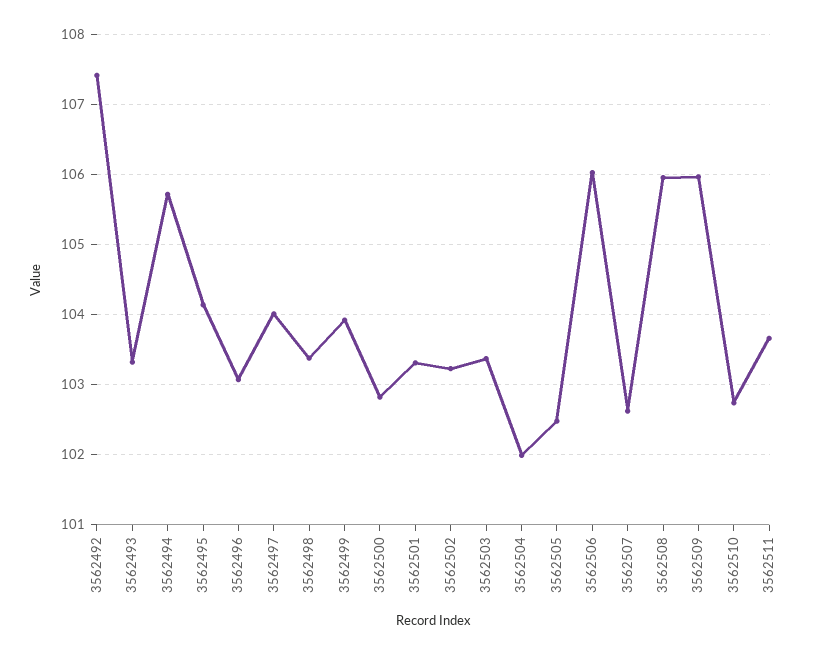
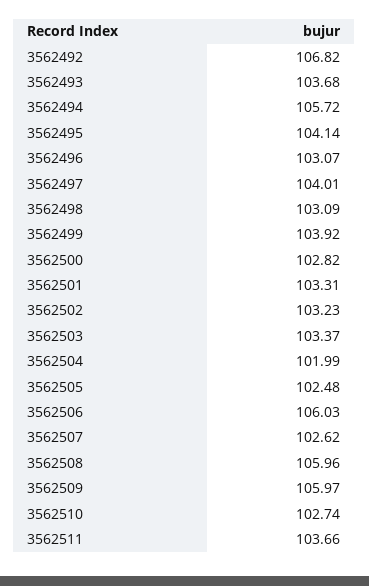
3562492: 107.4 -> 106.82
3562493: 103.3 -> 103.68
3562498: 103.4 -> 103.09

